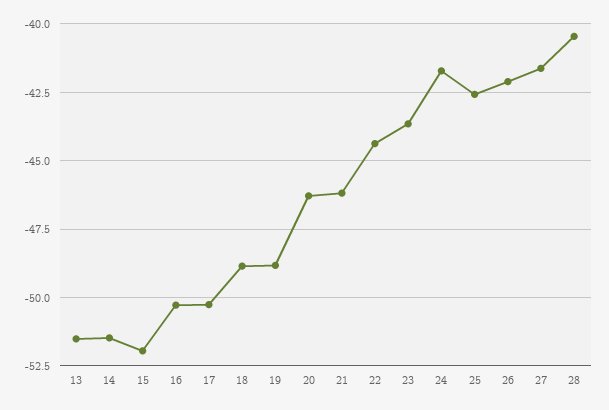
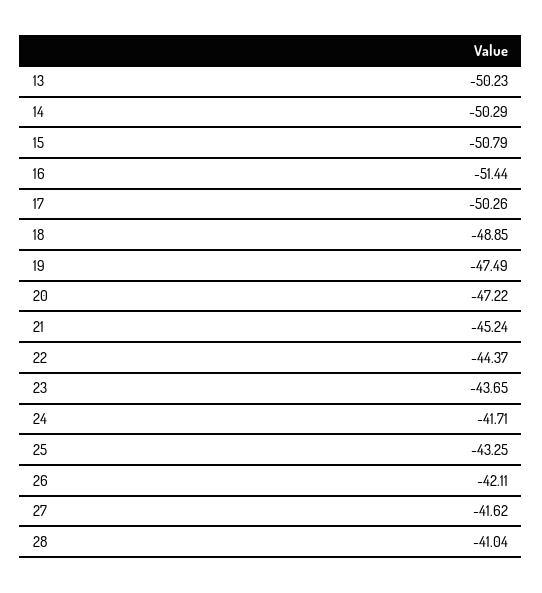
13: -51.5 -> -50.23
14: -51.5 -> -50.29
15: -52 -> -50.79
16: -50.25 -> -51.44
19: -48.75 -> -47.49
20: -46.25 -> -47.22
21: -46.25 -> -45.24
25: -42.5 -> -43.25
28: -40.5 -> -41.04

